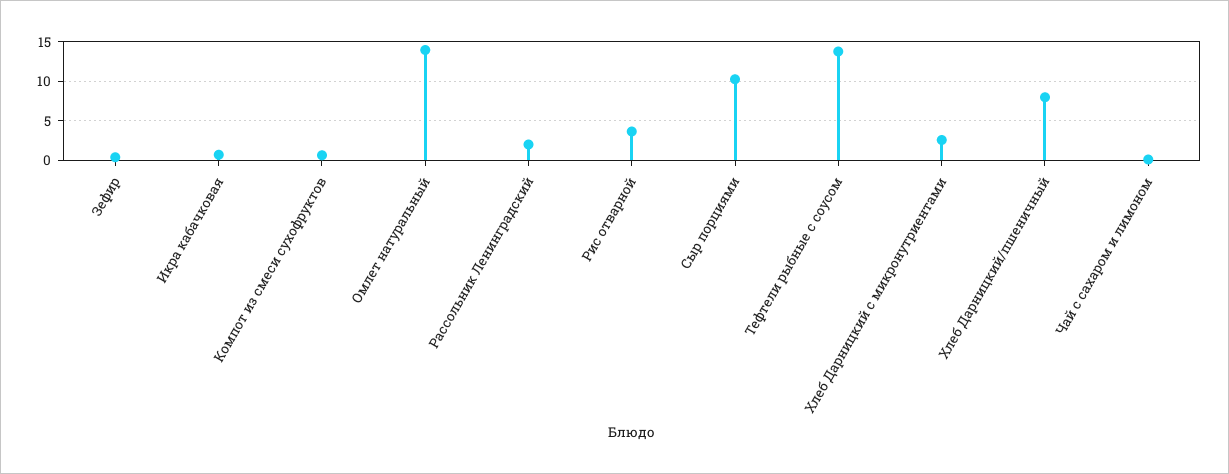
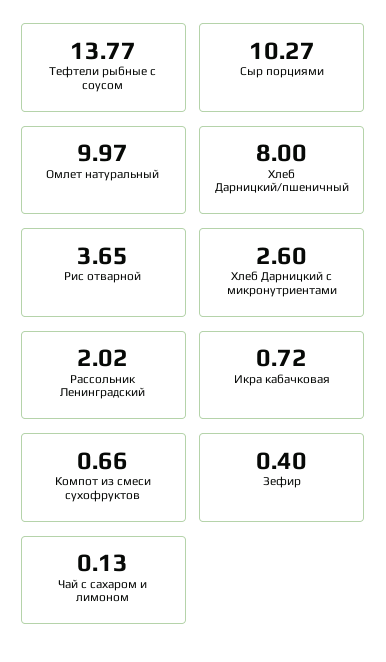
Омлет натуральный: 14 -> 9.97

